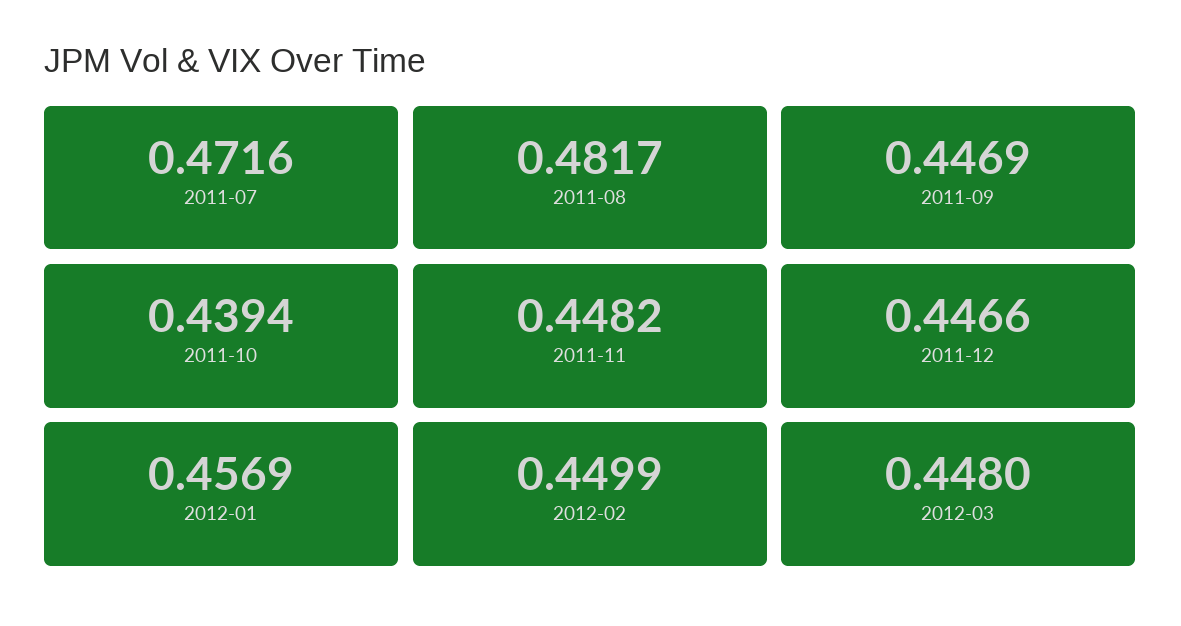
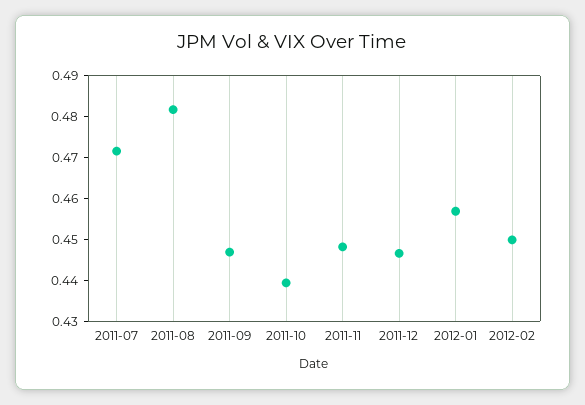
2012-03: 0.448 -> none

